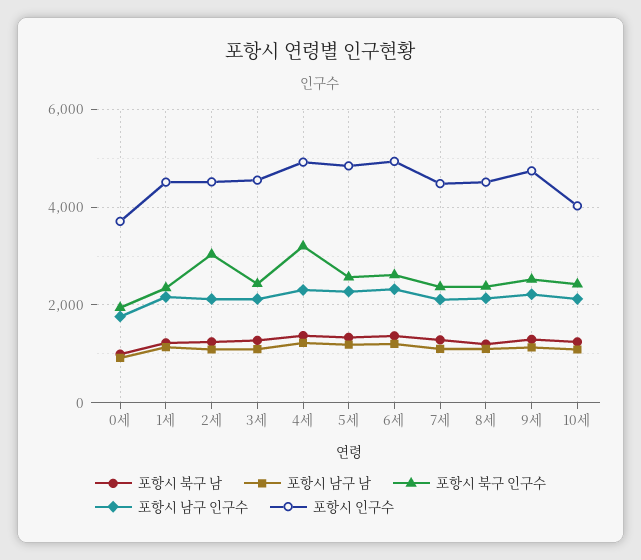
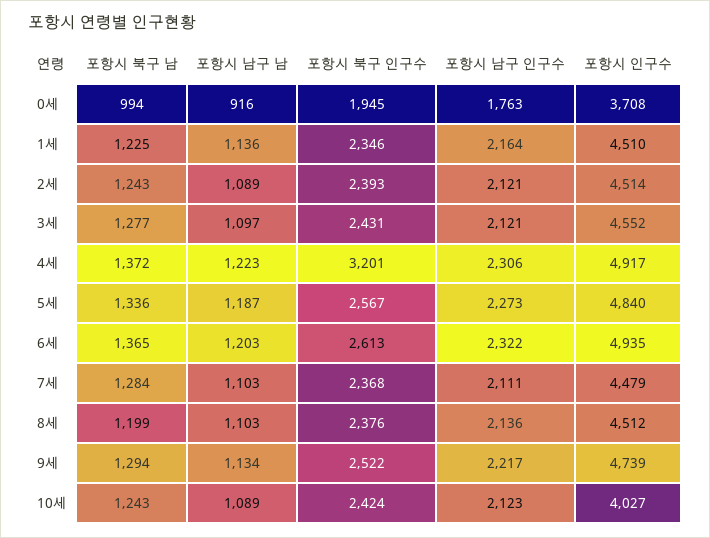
포항시 북구 인구수, 2세: 3000 -> 2393

